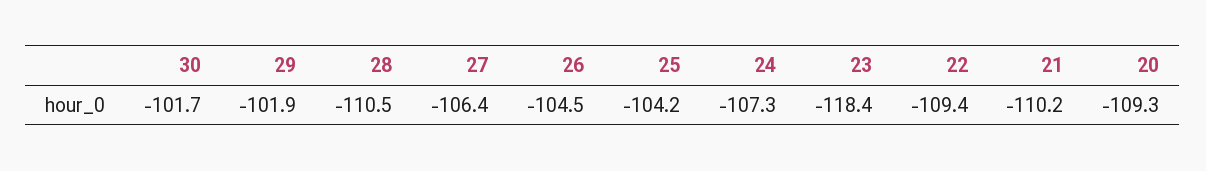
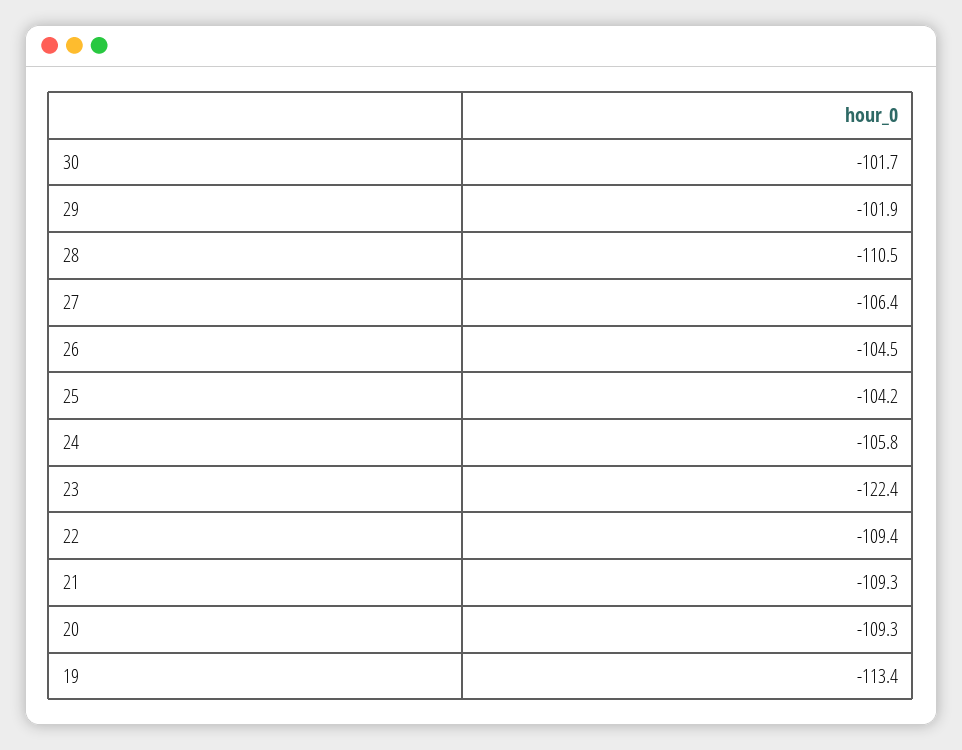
24: -107.3 -> -105.8
23: -118.4 -> -122.4
21: -110.2 -> -109.3
19: none -> -113.4

